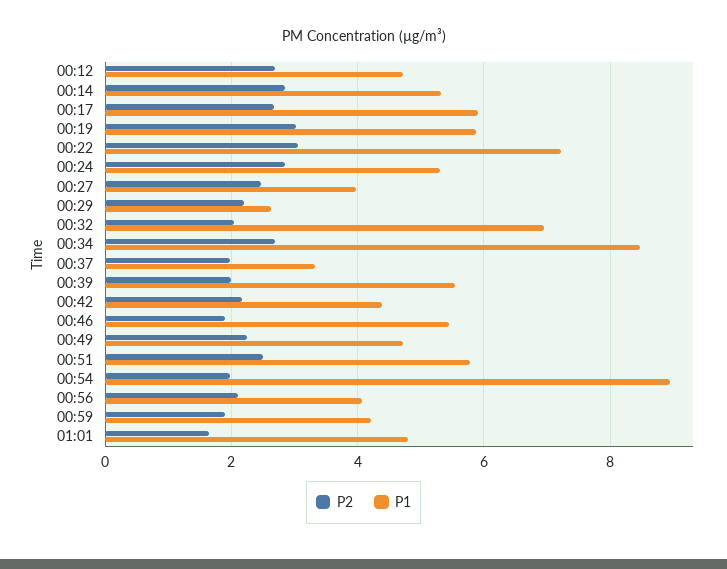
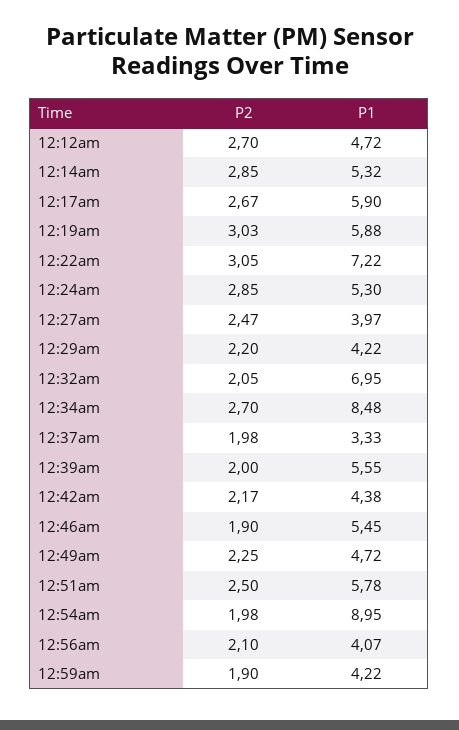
P1, 00:29: 2.6 -> 4.22
P2, 01:01: 1.6 -> none
P1, 01:01: 4.8 -> none

